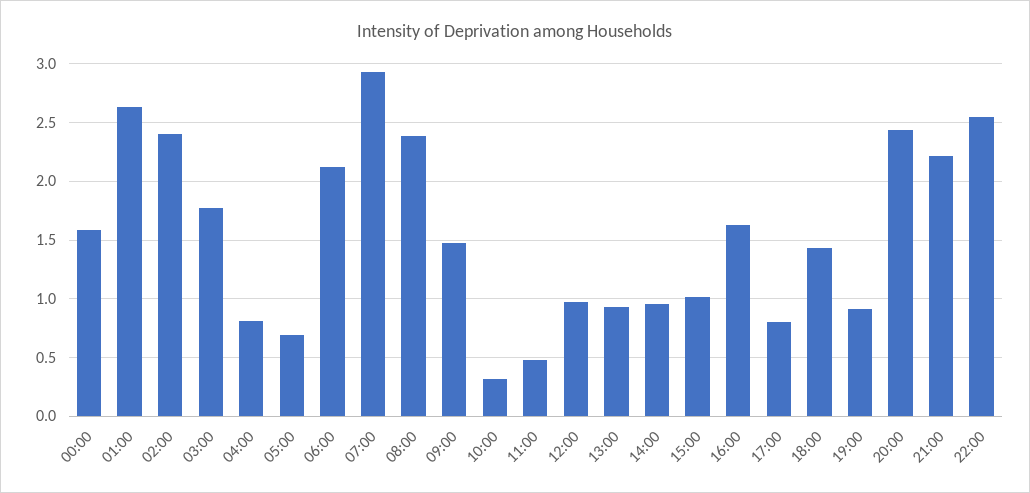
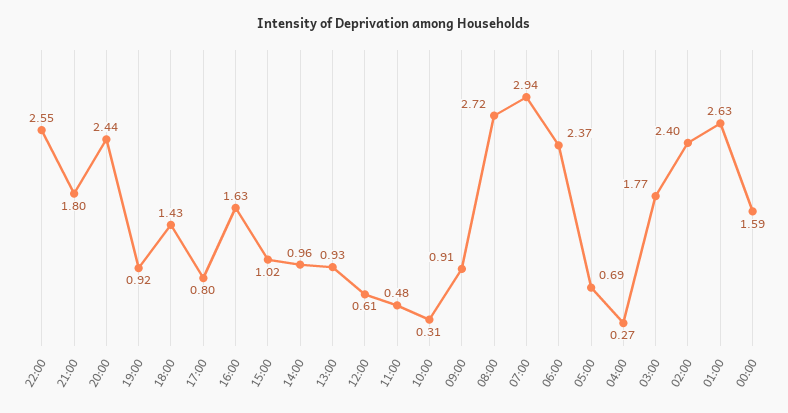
04:00: 0.8 -> 0.27
06:00: 2.1 -> 2.37
08:00: 2.4 -> 2.72
09:00: 1.5 -> 0.91
12:00: 1 -> 0.61
21:00: 2.2 -> 1.8

